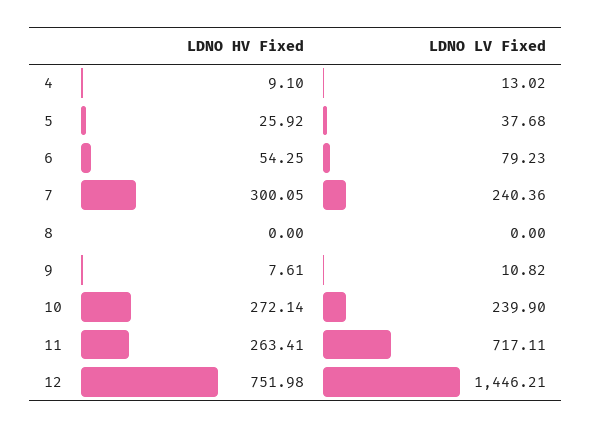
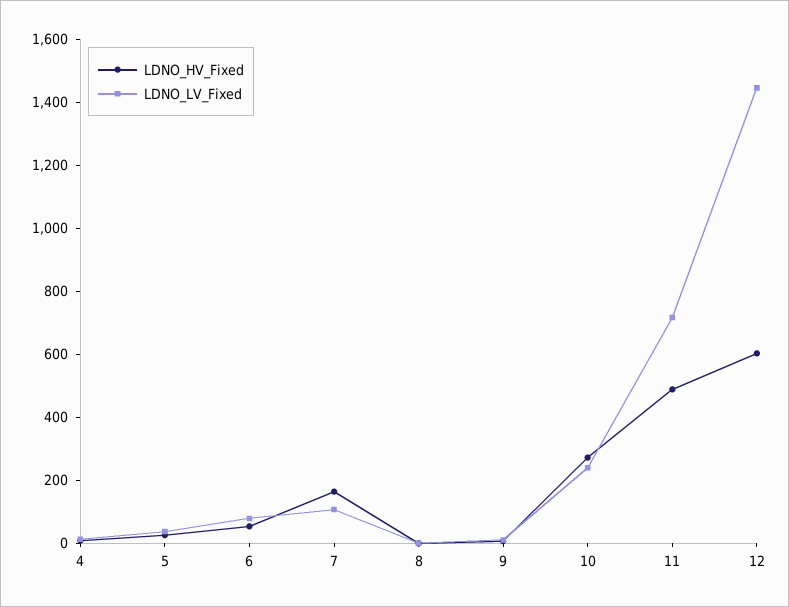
LDNO HV Fixed, 7: 300.05 -> 150
LDNO LV Fixed, 7: 240.36 -> 100
LDNO HV Fixed, 11: 263.41 -> 500
LDNO HV Fixed, 12: 751.98 -> 600

